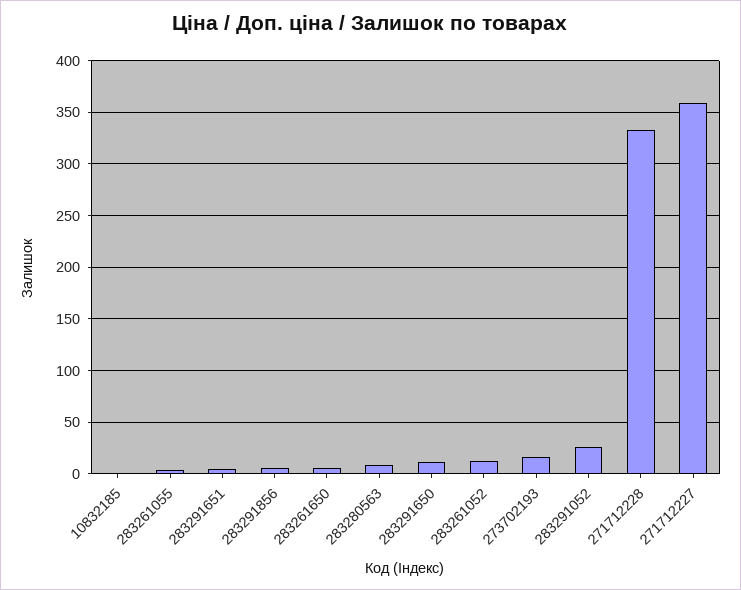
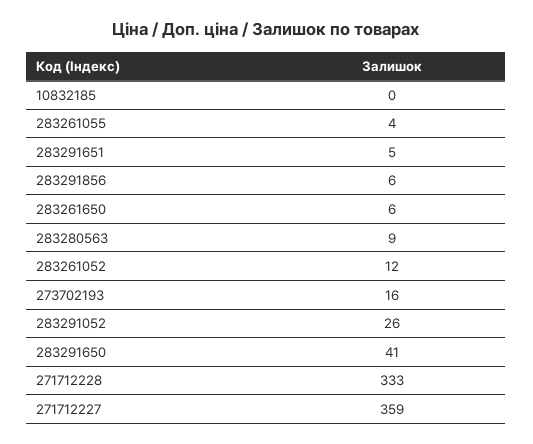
283291650: 10 -> 41

